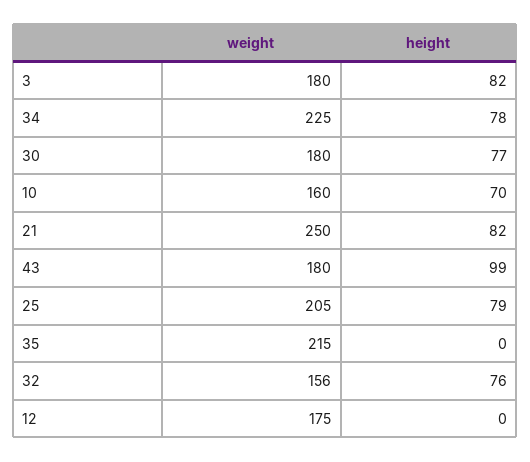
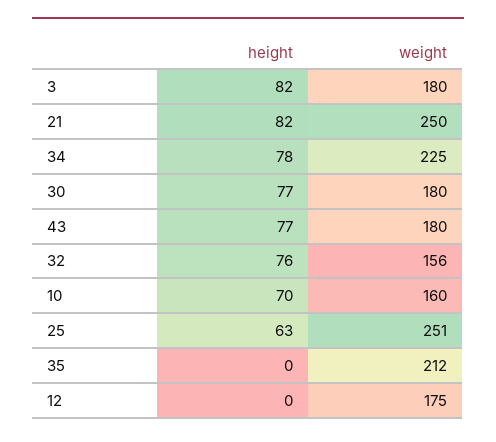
height, 43: 99 -> 77
weight, 25: 205 -> 251
height, 25: 79 -> 63
weight, 35: 215 -> 212

